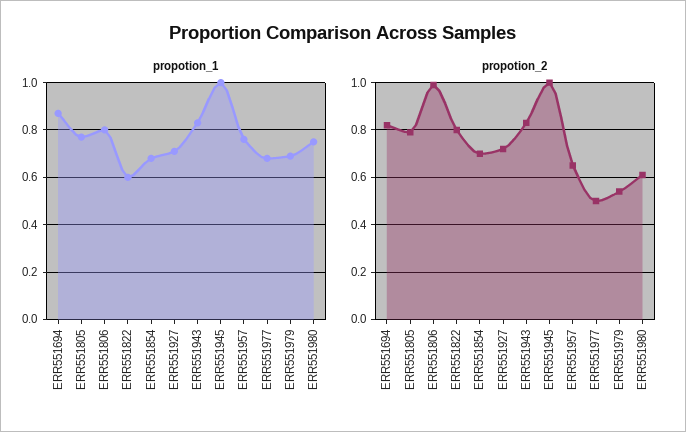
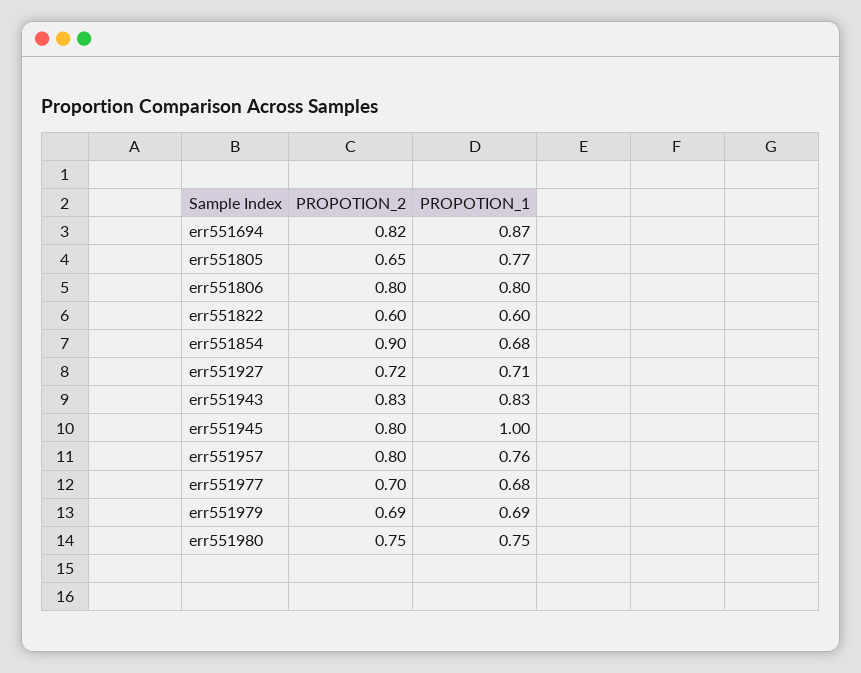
propotion_2, ERR551805: 0.8 -> 0.65
propotion_2, ERR551806: 1 -> 0.8
propotion_2, ERR551822: 0.8 -> 0.6
propotion_2, ERR551854: 0.7 -> 0.9
propotion_2, ERR551945: 1 -> 0.8
propotion_2, ERR551957: 0.65 -> 0.8
propotion_2, ERR551977: 0.5 -> 0.7
propotion_2, ERR551979: 0.55 -> 0.69
propotion_2, ERR551980: 0.6 -> 0.75

